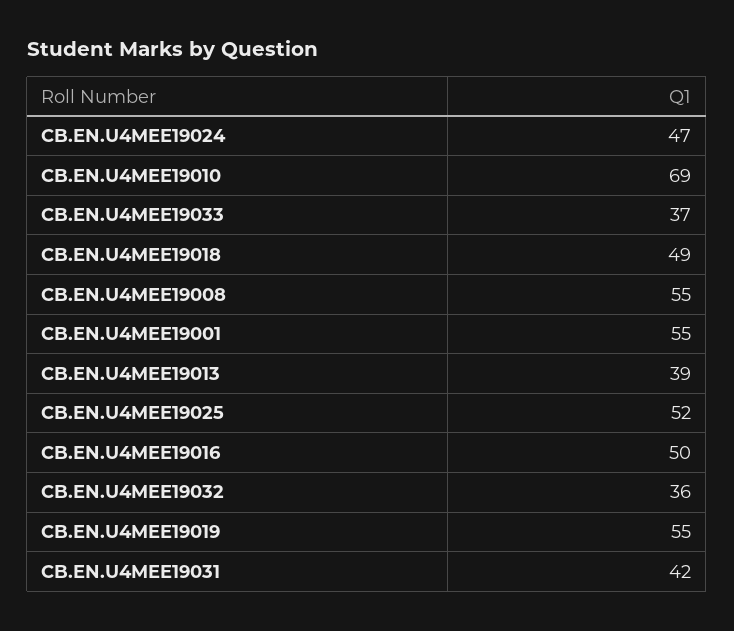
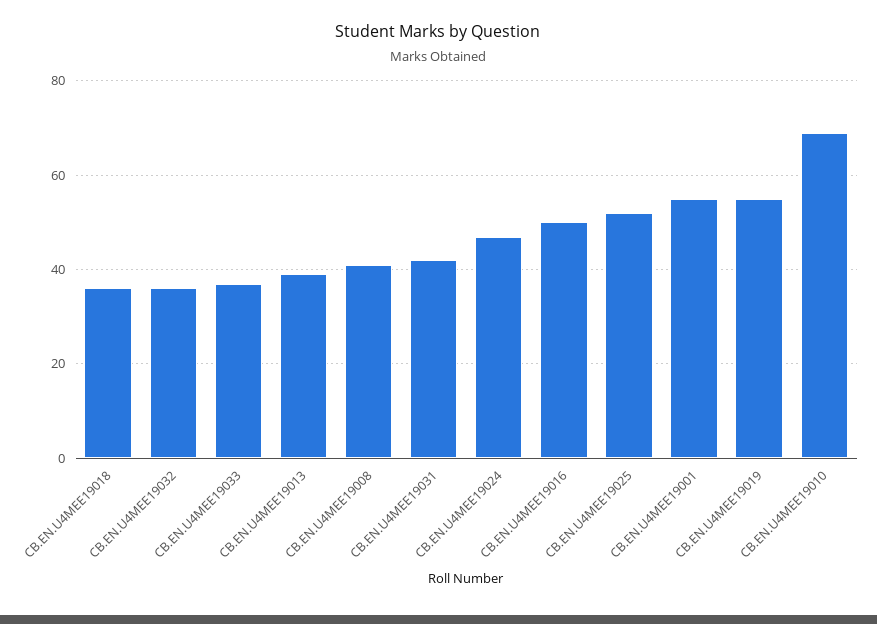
CB.EN.U4MEE19018: 49 -> 35
CB.EN.U4MEE19008: 55 -> 40

